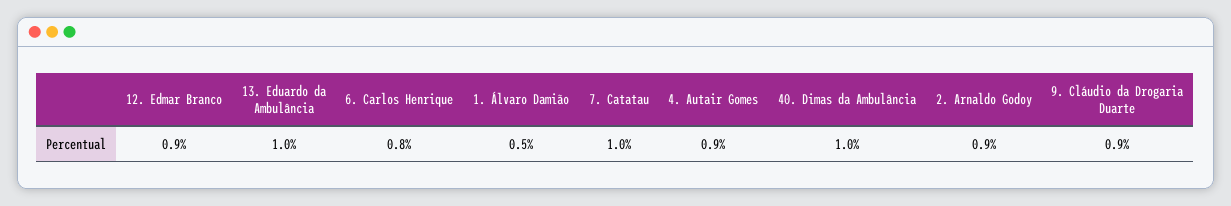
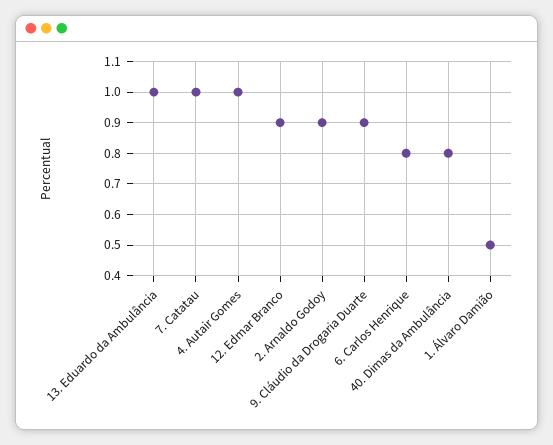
4. Autair Gomes: 0.9 -> 1
40. Dimas da Ambulância: 1 -> 0.8

